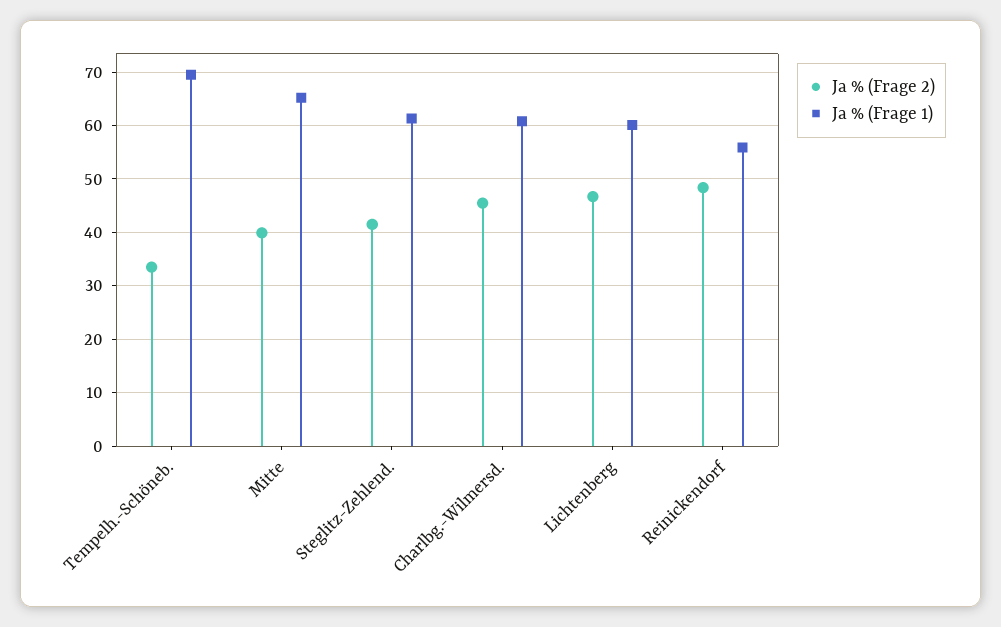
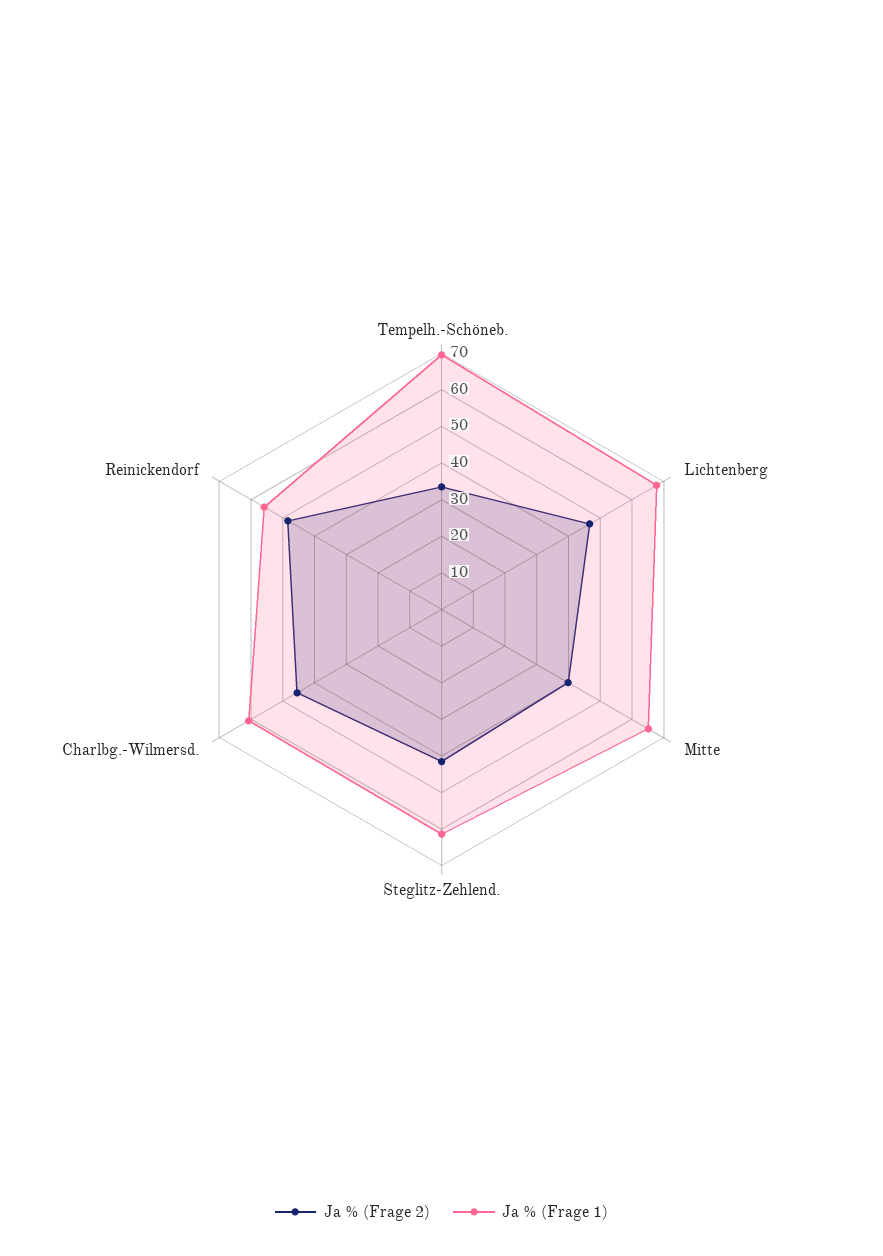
Ja % (Frage 1), Lichtenberg: 60 -> 67.5

